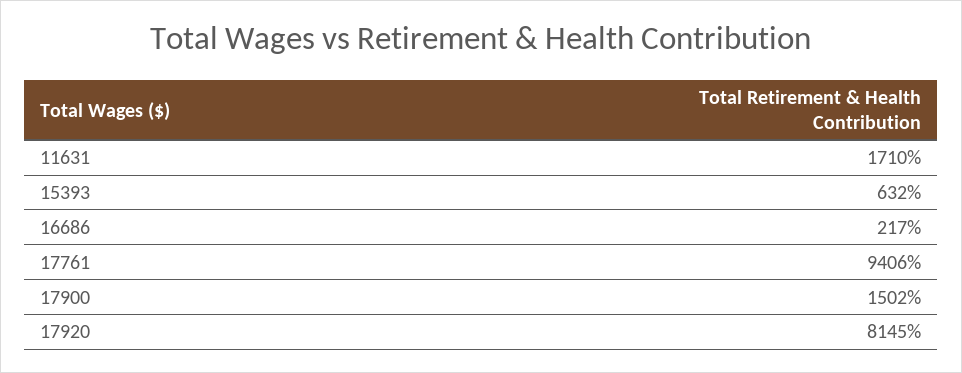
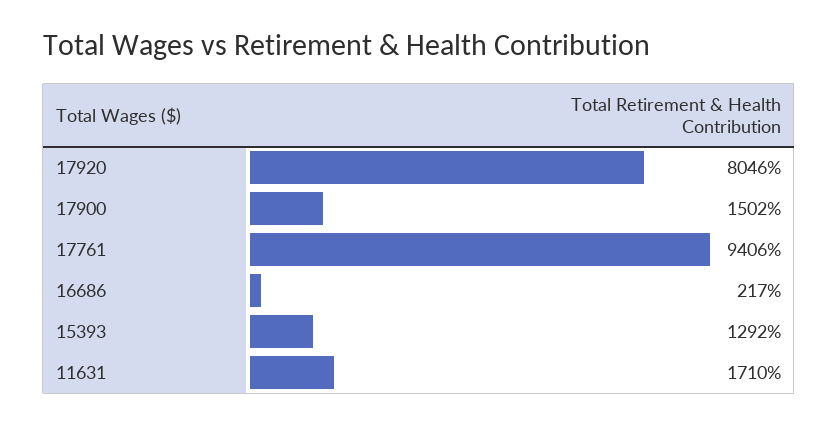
15393: 632 -> 1292
17920: 8145 -> 8046

